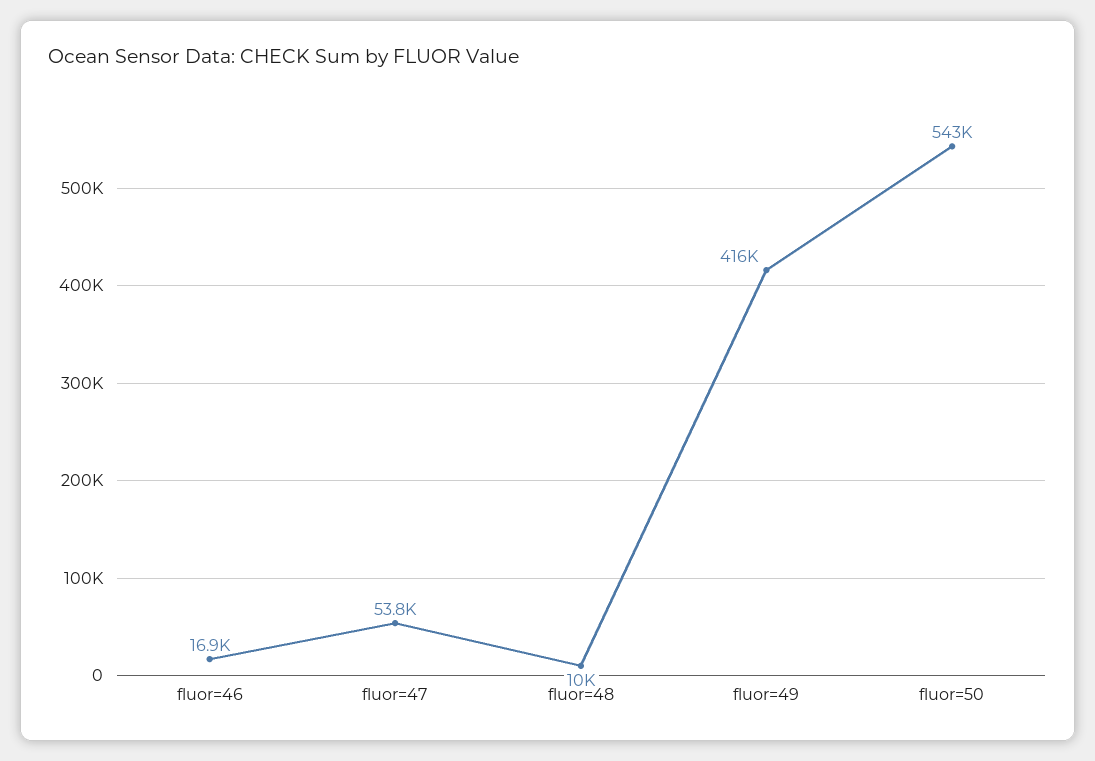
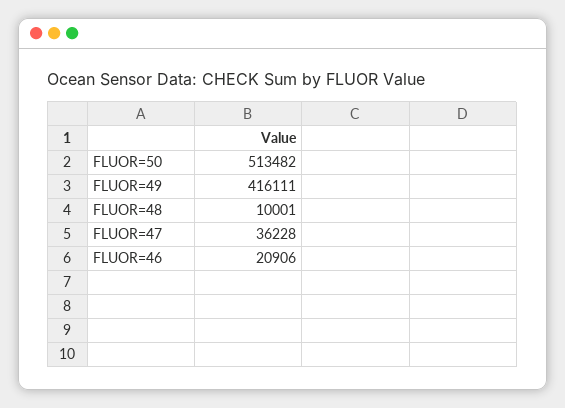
fluor=46: 16900 -> 20906
fluor=47: 53800 -> 36228
fluor=50: 543000 -> 513482

